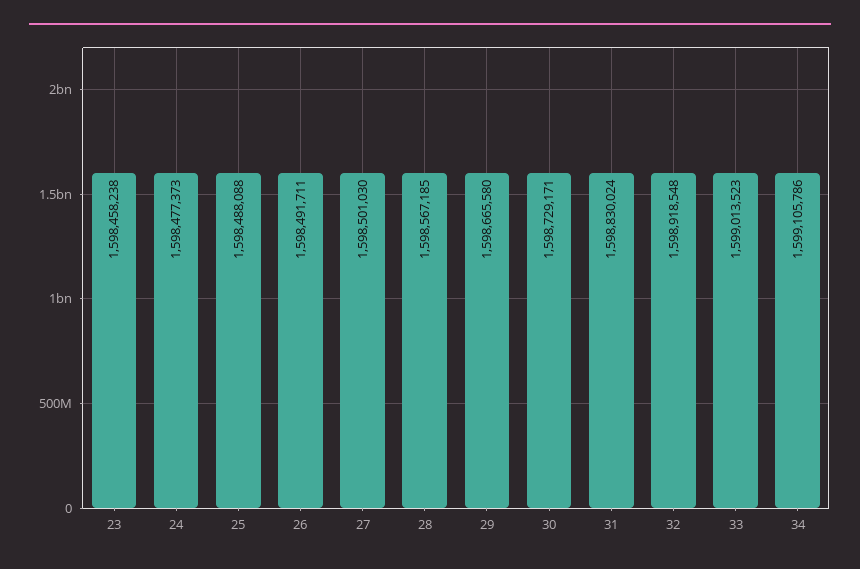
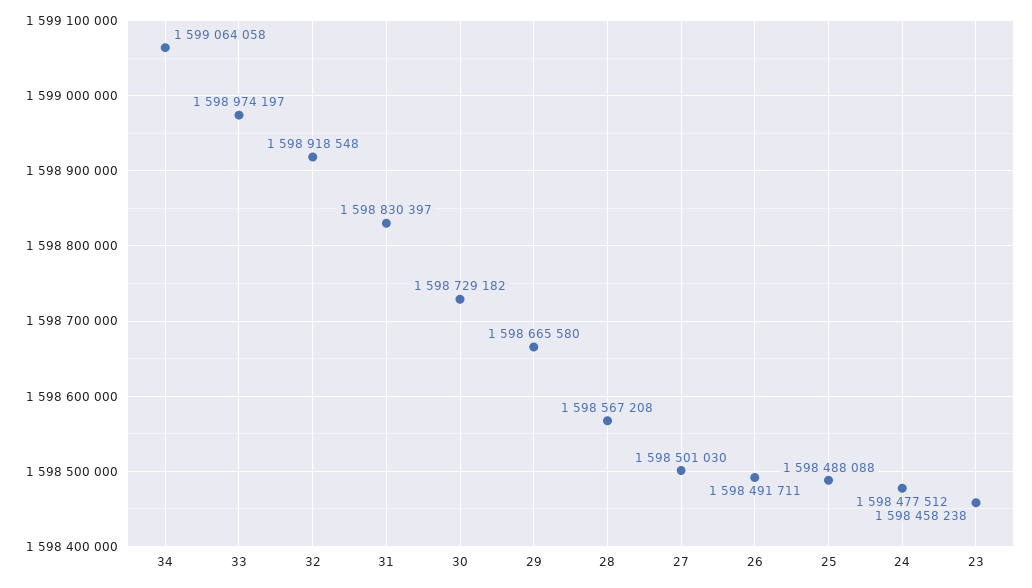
24: 1598477373 -> 1598477512
28: 1598567185 -> 1598567208
30: 1598729171 -> 1598729182
31: 1598830024 -> 1598830397
33: 1599013523 -> 1598974197
34: 1599105786 -> 1599064058

